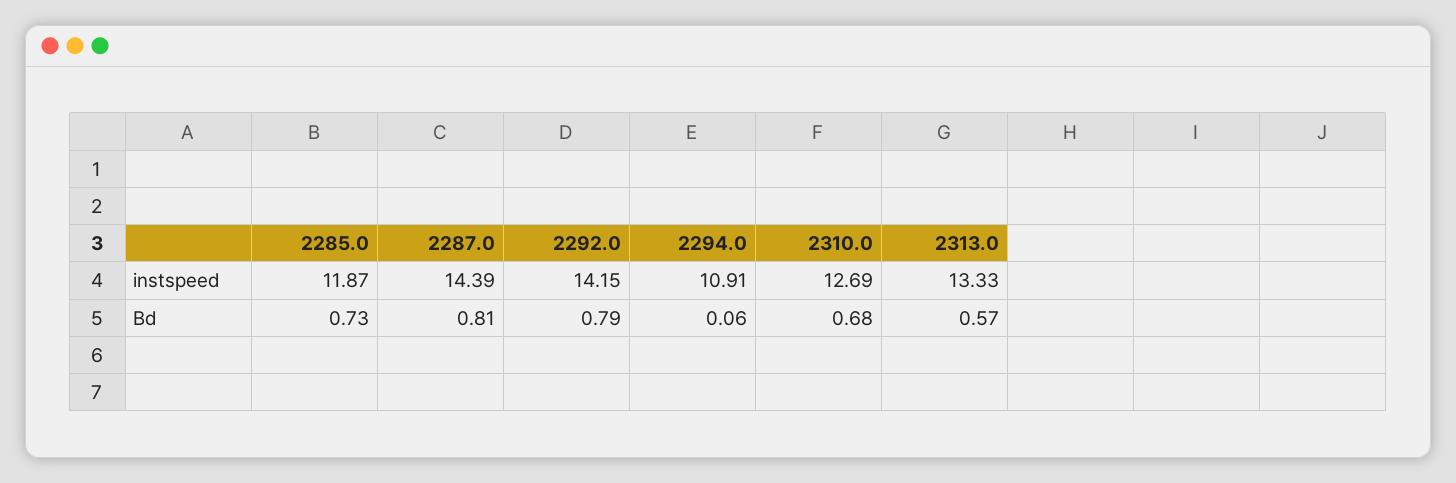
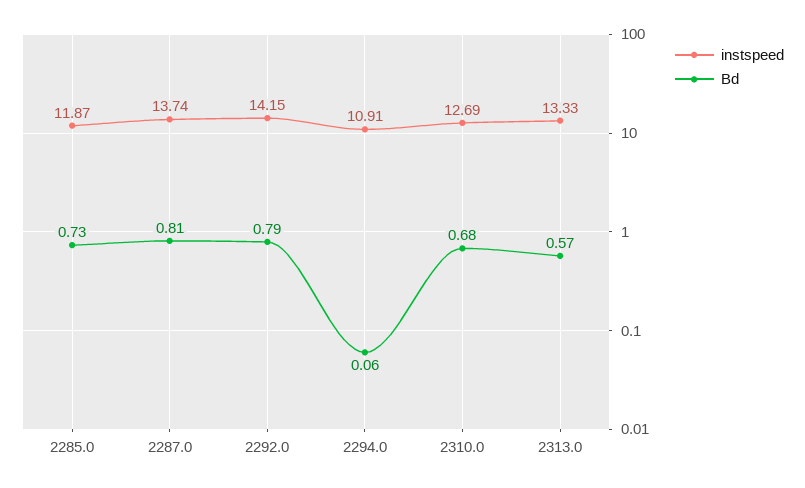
instspeed, 2287.0: 14.39 -> 13.74

